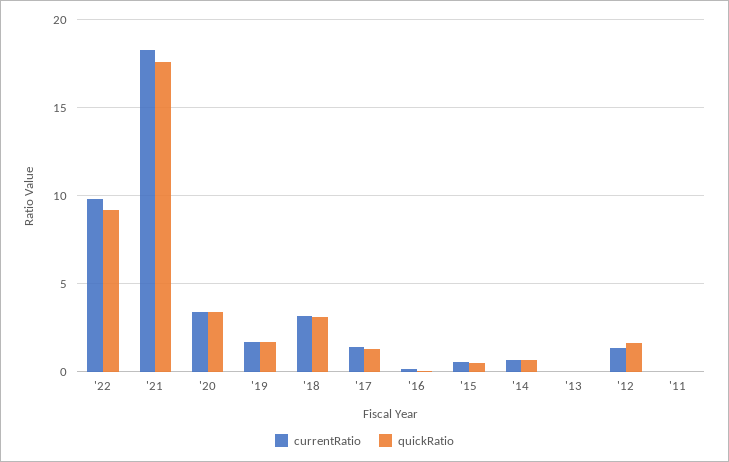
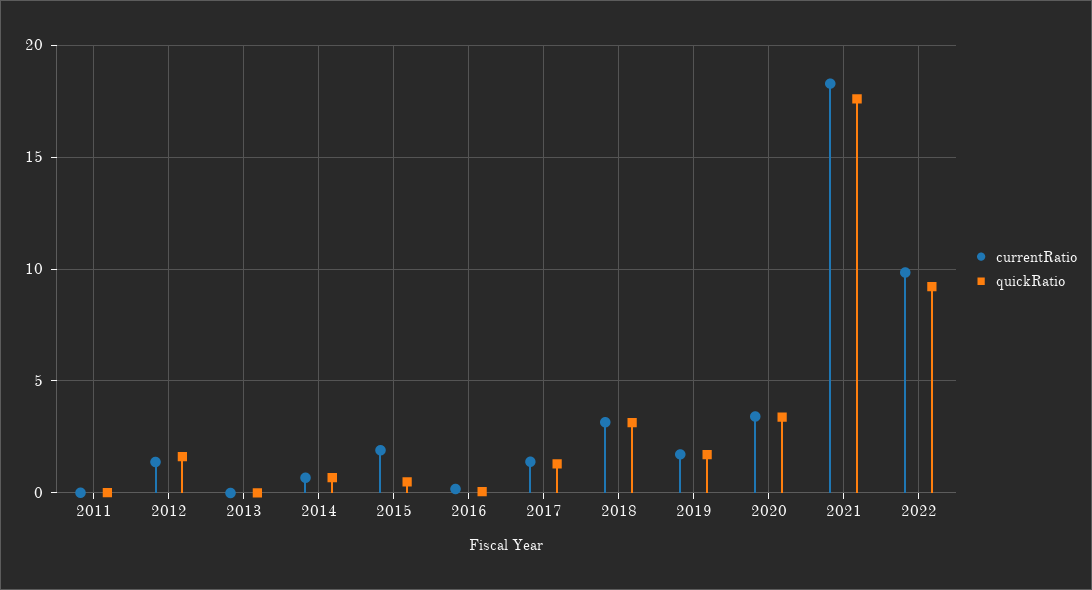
currentRatio, '15: 0.5 -> 2

